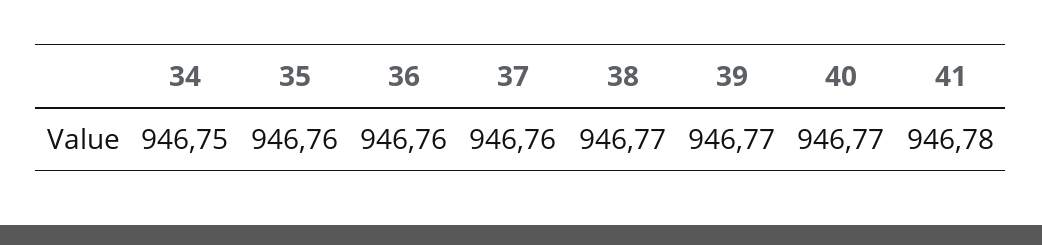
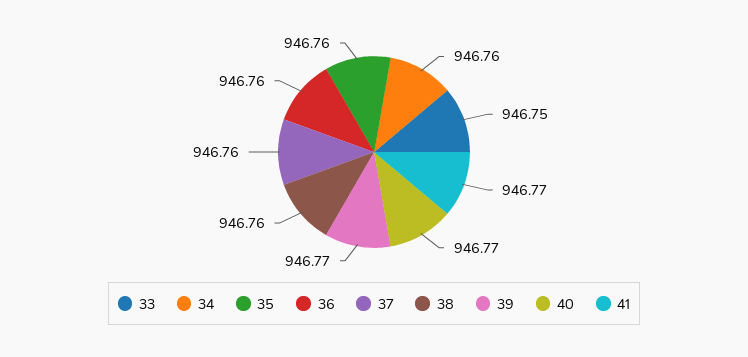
34: 946.75 -> 946.76
38: 946.77 -> 946.76
41: 946.78 -> 946.77
33: none -> 946.75

